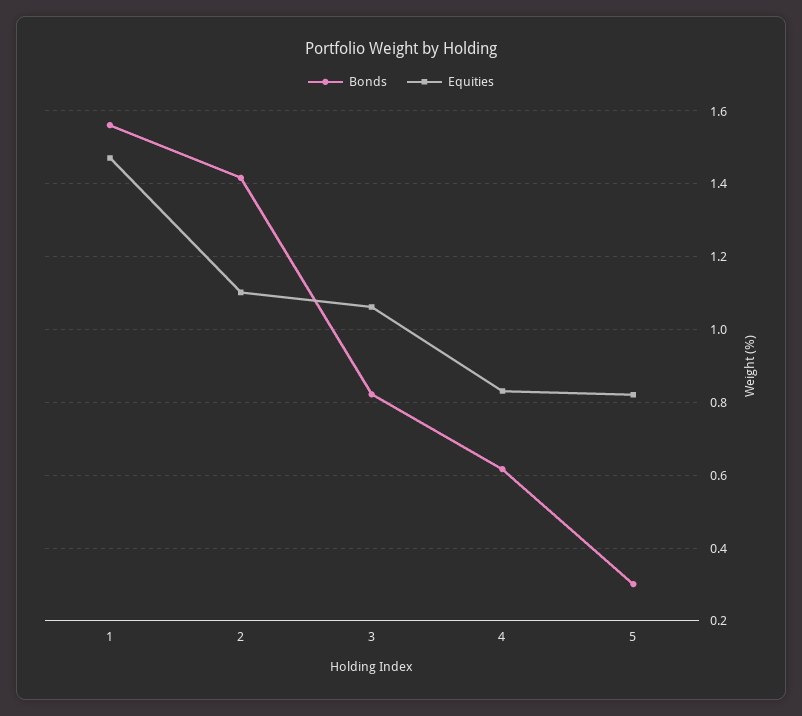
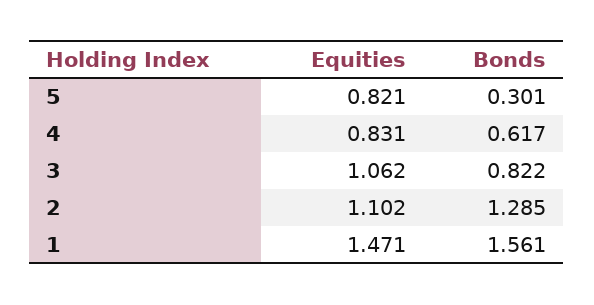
Bonds, 2: 1.42 -> 1.285

